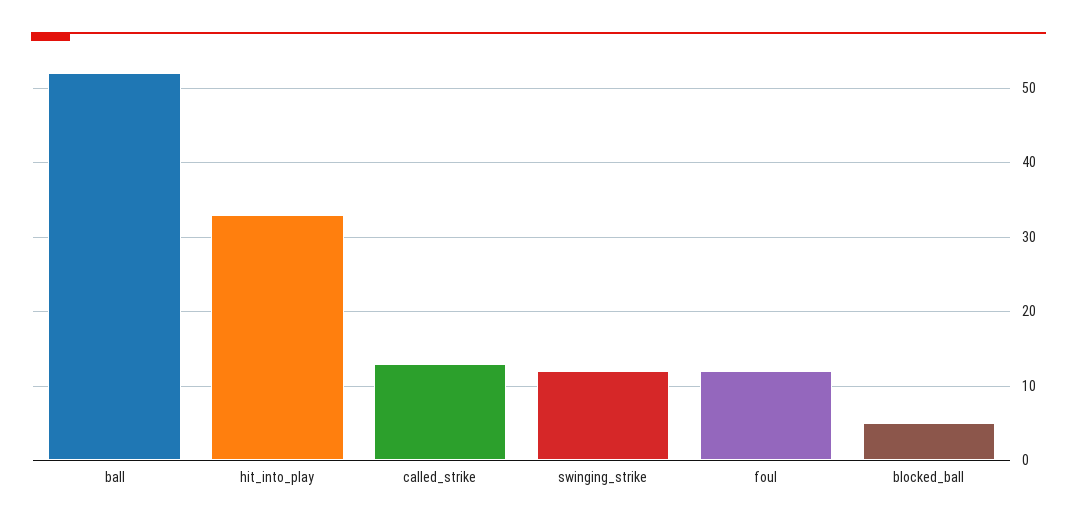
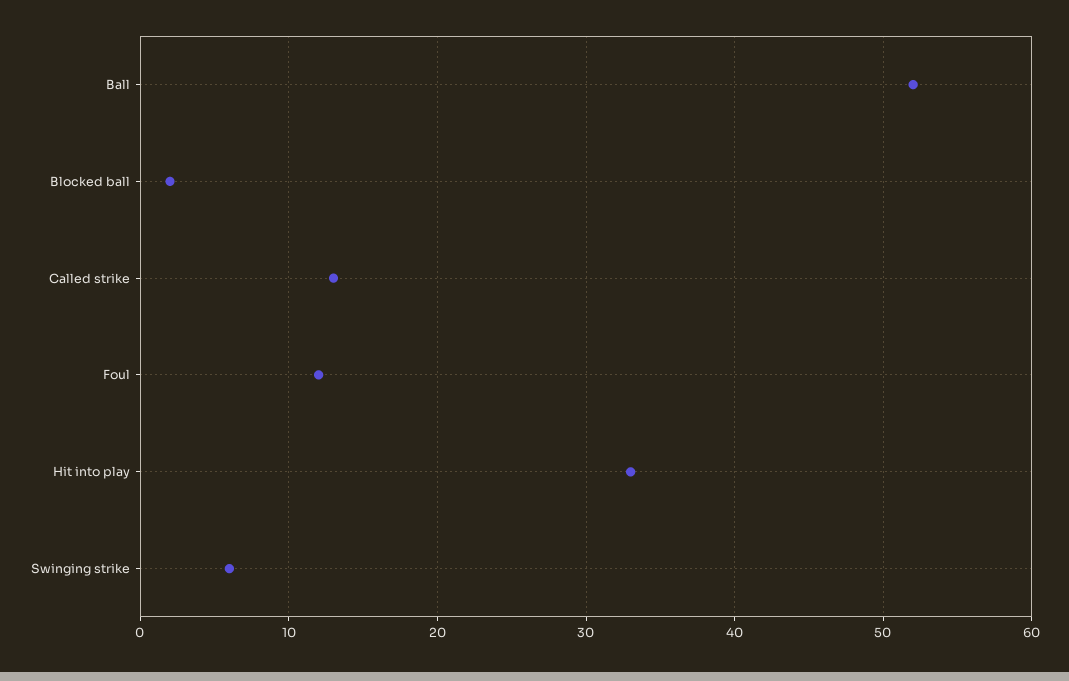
swinging_strike: 12 -> 6
blocked_ball: 5 -> 2

